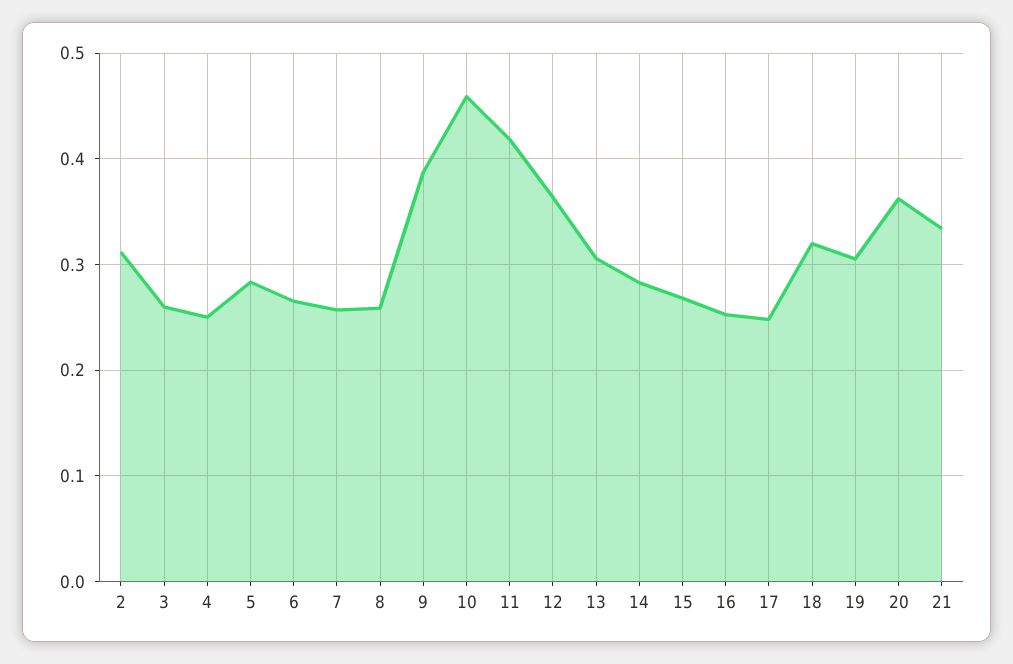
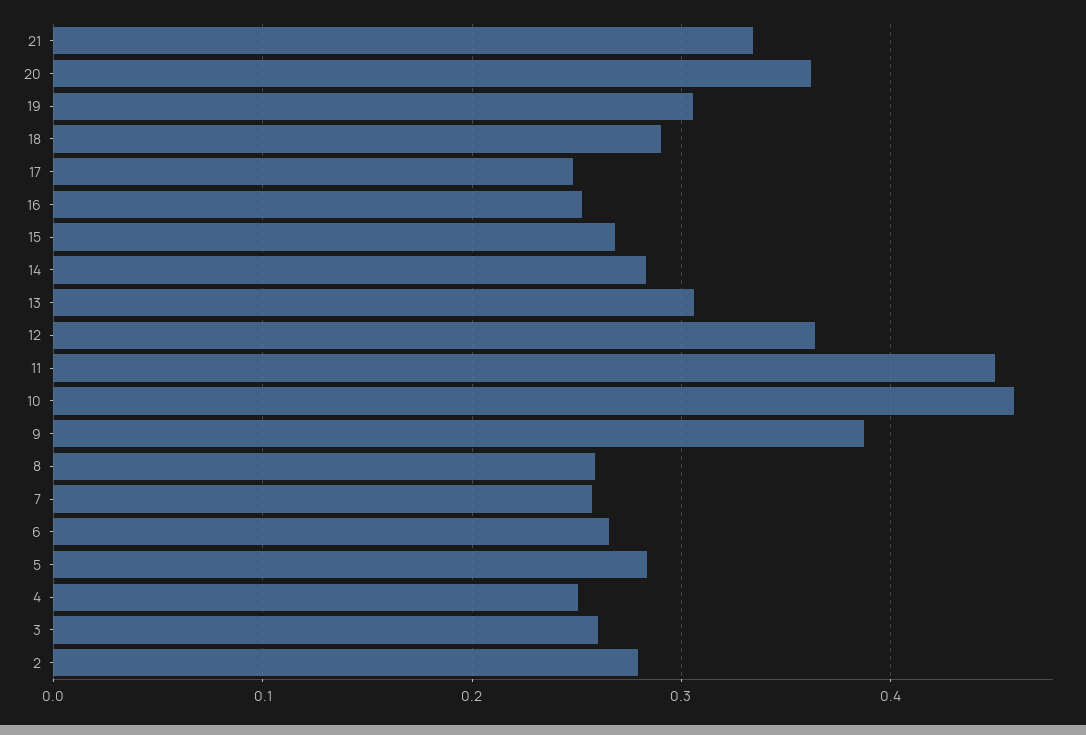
2: 0.31 -> 0.28
11: 0.42 -> 0.45
18: 0.32 -> 0.29

